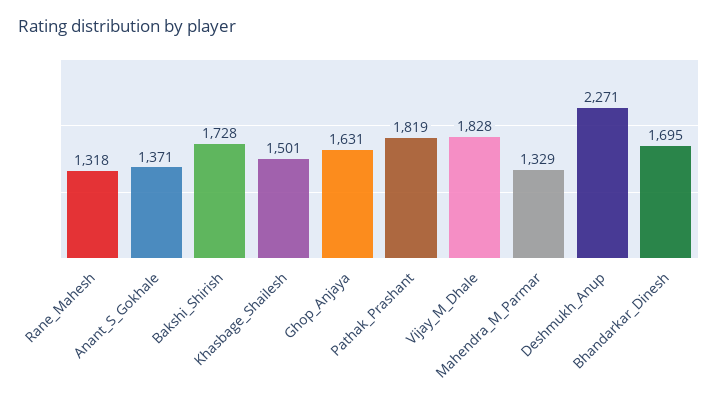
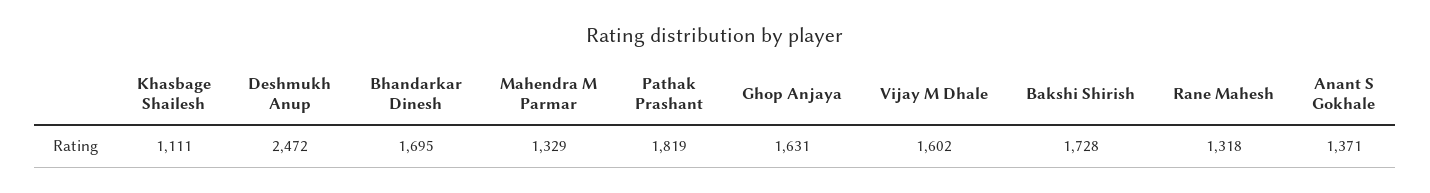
Khasbage_Shailesh: 1501 -> 1111
Vijay_M_Dhale: 1828 -> 1602
Deshmukh_Anup: 2271 -> 2472

